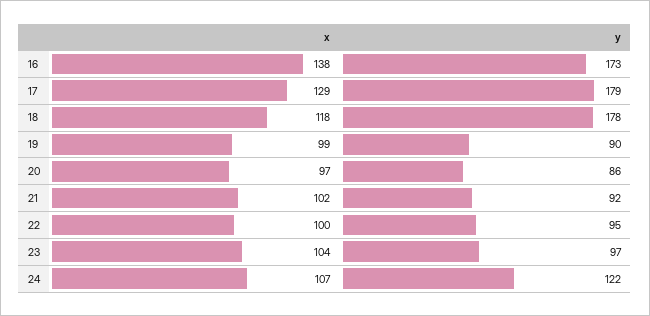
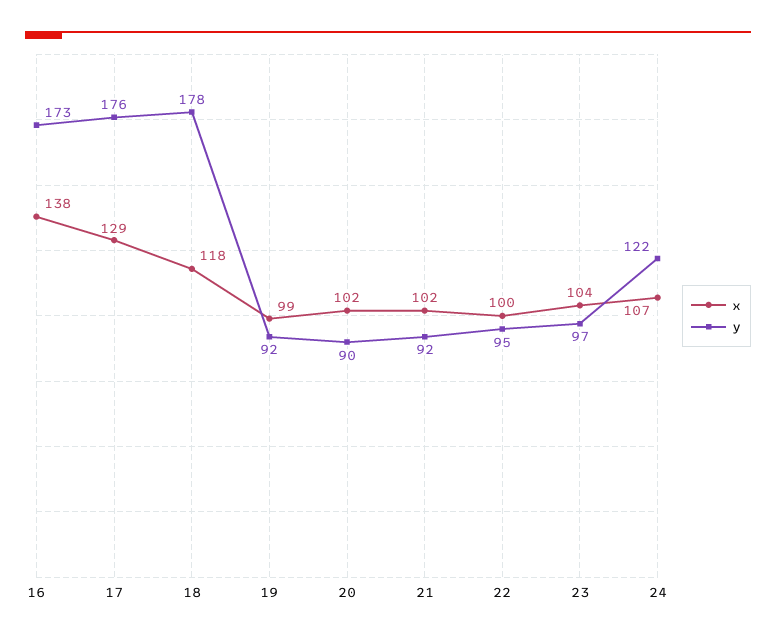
y, 17: 179 -> 176
y, 19: 90 -> 92
x, 20: 97 -> 102
y, 20: 86 -> 90

